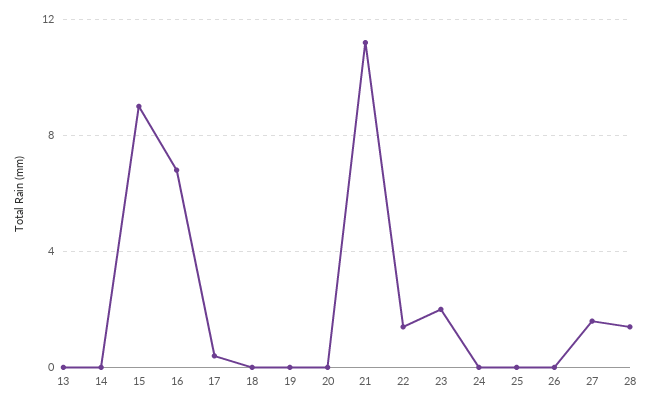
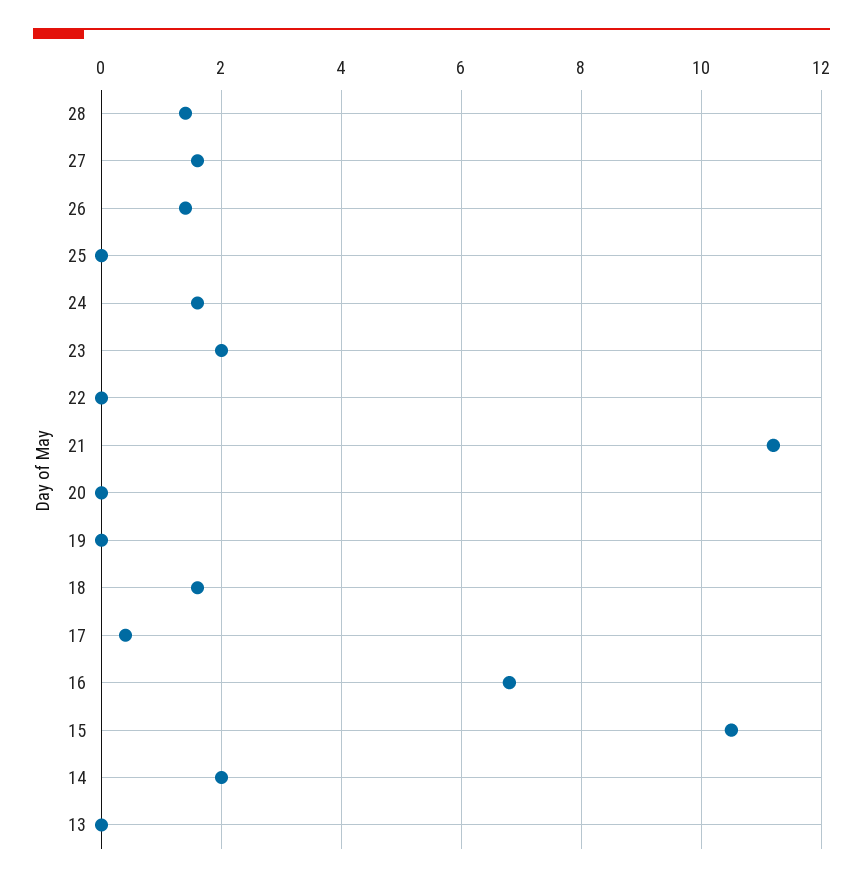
14: 0 -> 2
15: 9 -> 10.5
18: 0 -> 1.5
22: 1.5 -> 0
24: 0 -> 1.5
26: 0 -> 1.5

